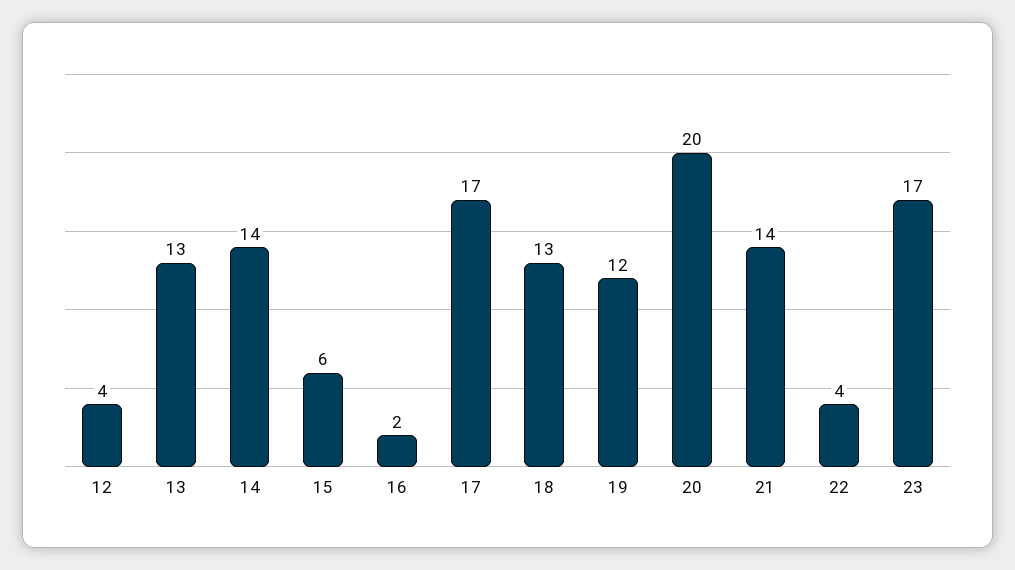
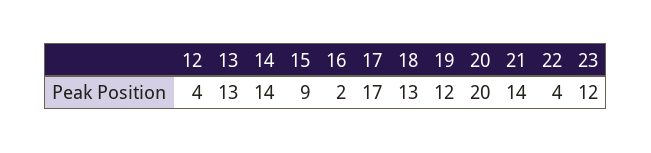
15: 6 -> 9
23: 17 -> 12

